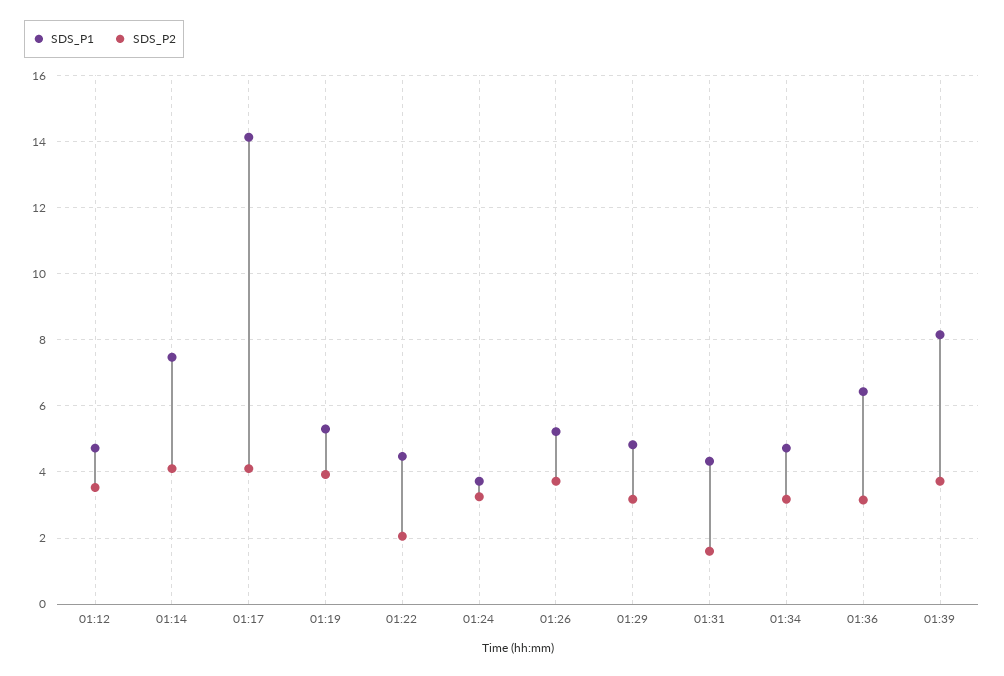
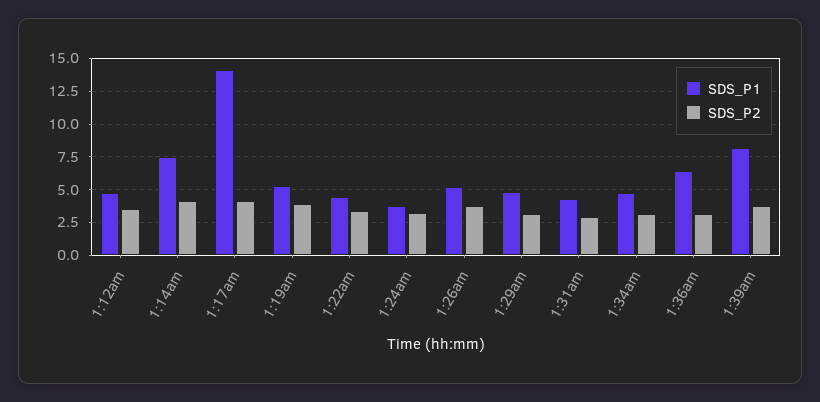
SDS_P2, 01:22: 2 -> 3.5
SDS_P2, 01:31: 1.6 -> 3

